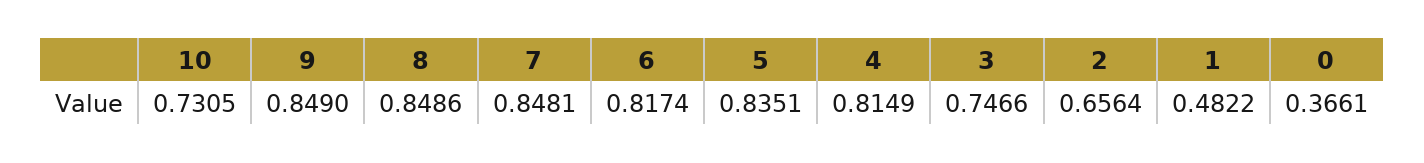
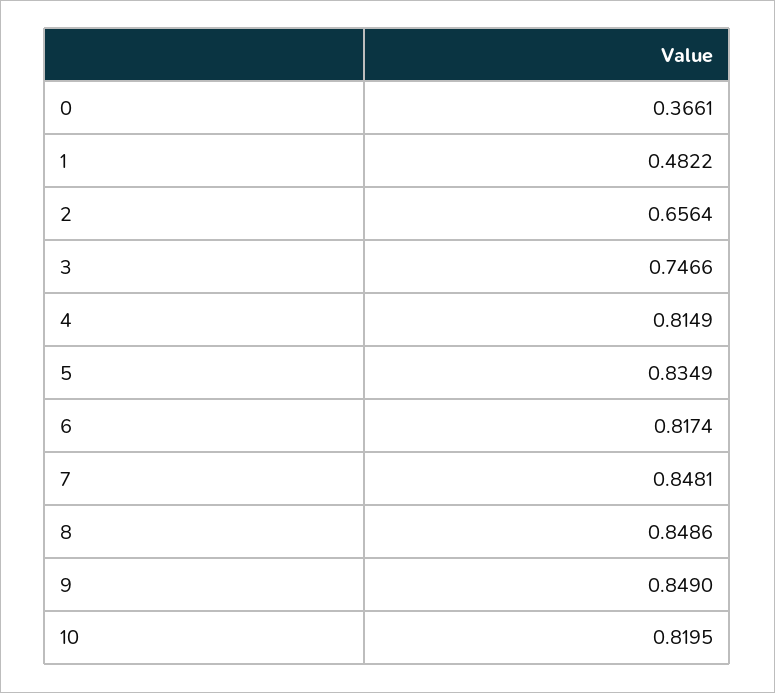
10: 0.7305 -> 0.8195
5: 0.8351 -> 0.8349

